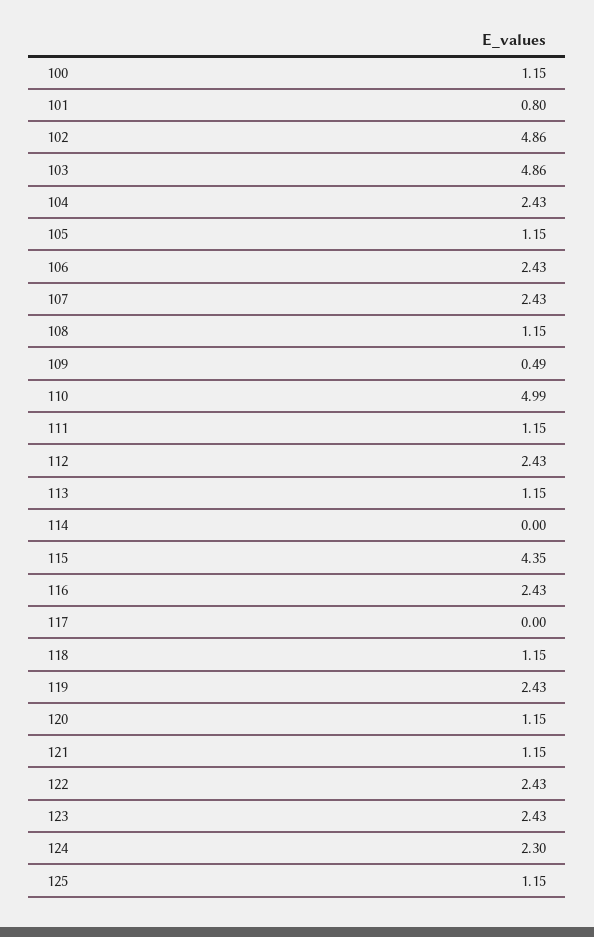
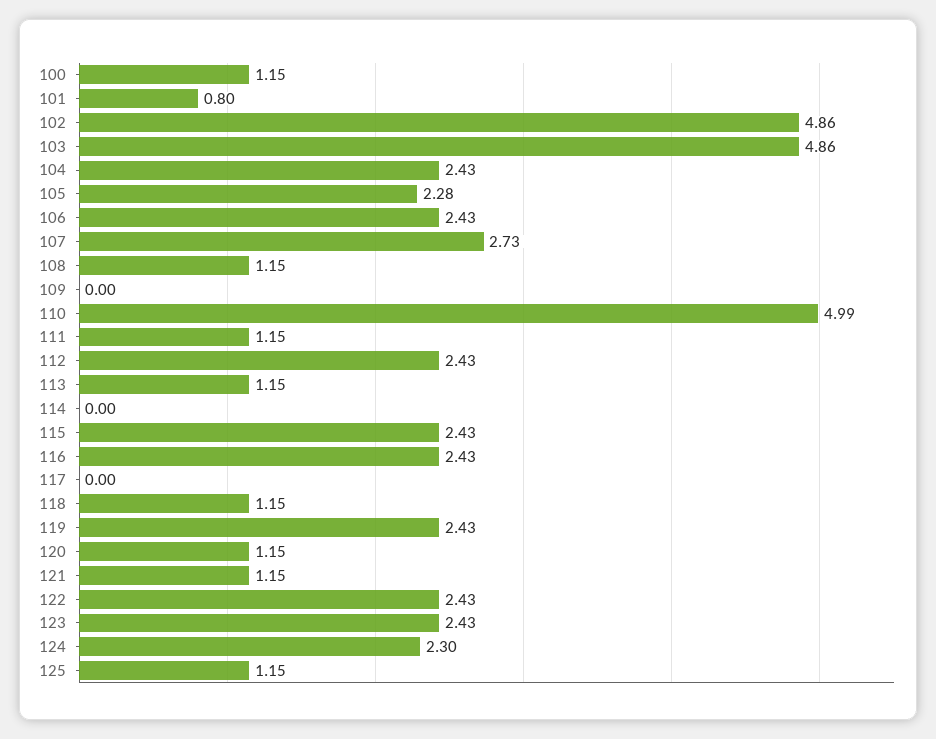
105: 1.15 -> 2.28
107: 2.43 -> 2.73
109: 0.49 -> 0
115: 4.35 -> 2.43

